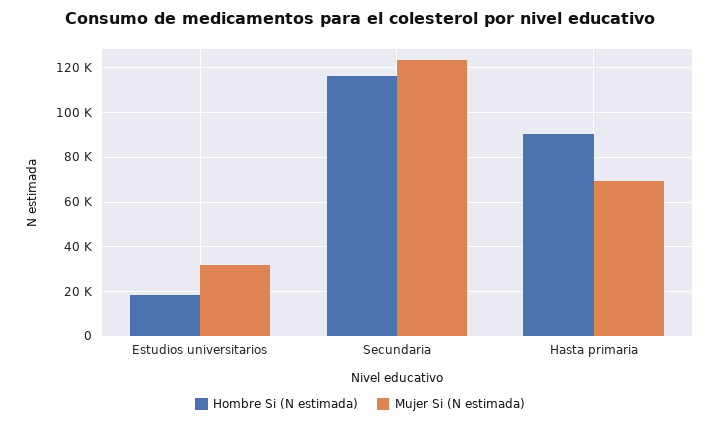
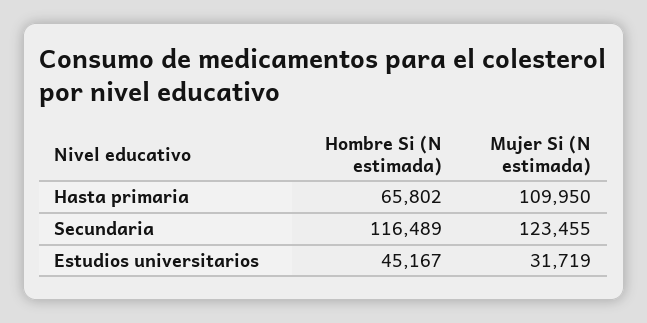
Hombre Si (N estimada), Estudios universitarios: 20000 -> 45167
Hombre Si (N estimada), Hasta primaria: 90000 -> 65802
Mujer Si (N estimada), Hasta primaria: 70000 -> 109950

